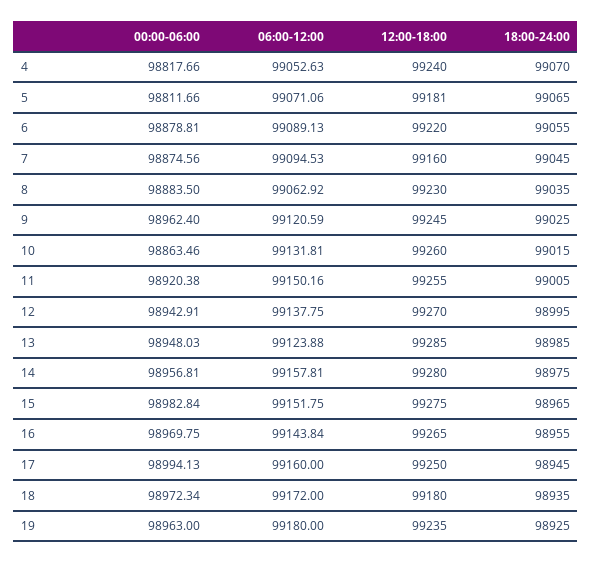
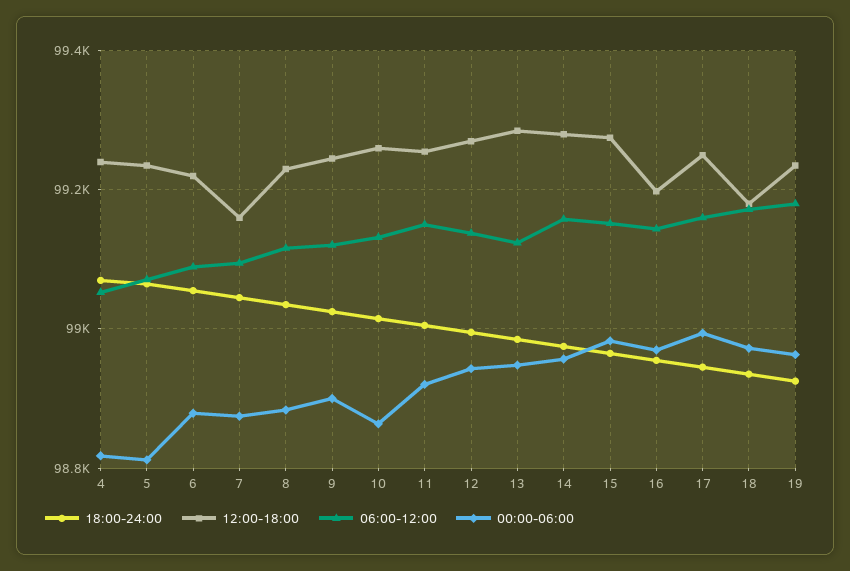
12:00-18:00, 5: 99181 -> 99240
06:00-12:00, 8: 99062.92 -> 99120
00:00-06:00, 9: 98962.4 -> 98900
12:00-18:00, 16: 99265 -> 99200

